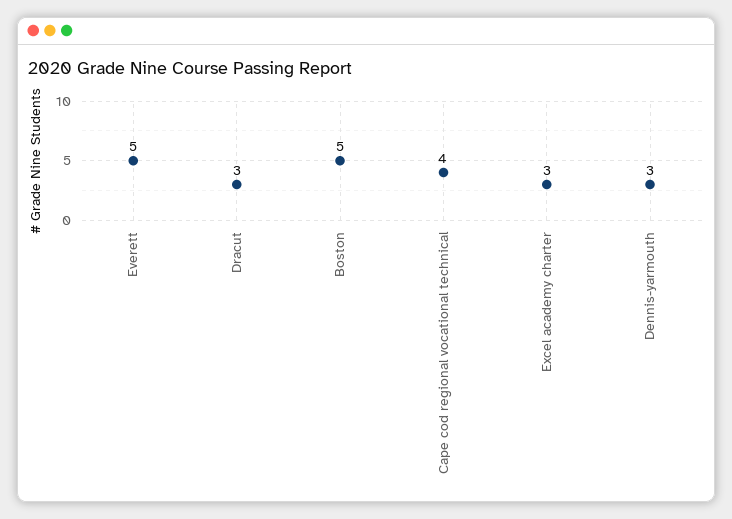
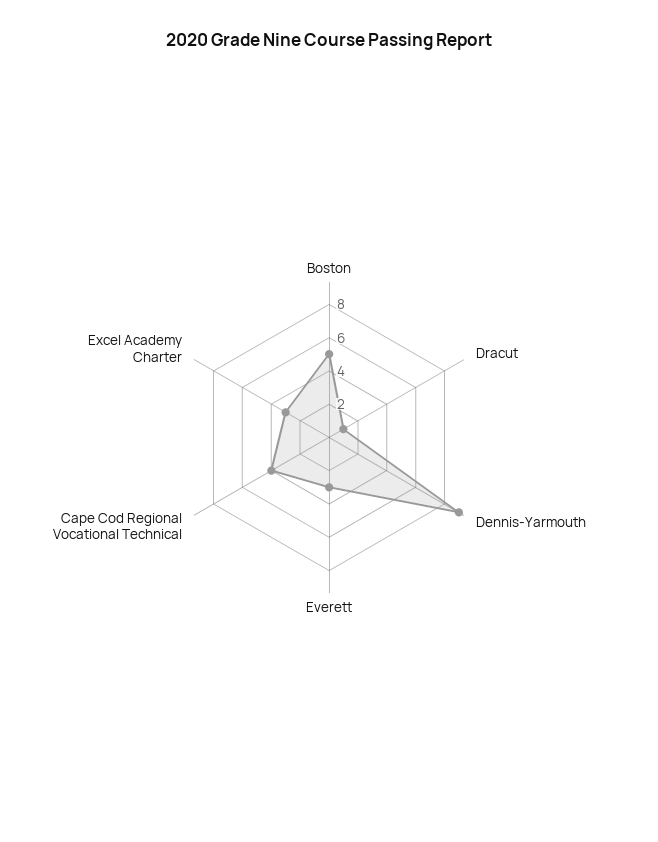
Everett: 5 -> 3
Dracut: 3 -> 1
Dennis-yarmouth: 3 -> 9

